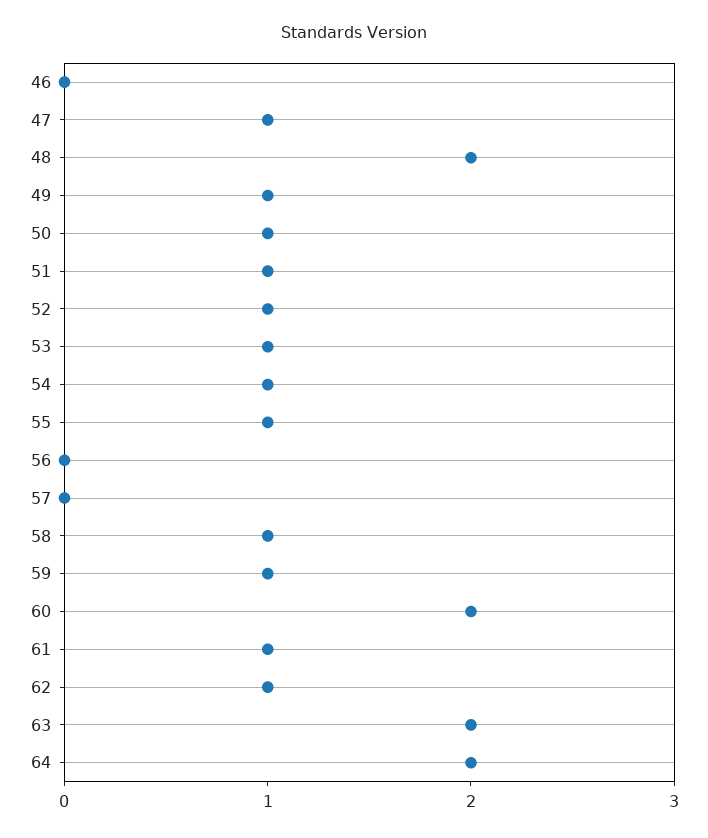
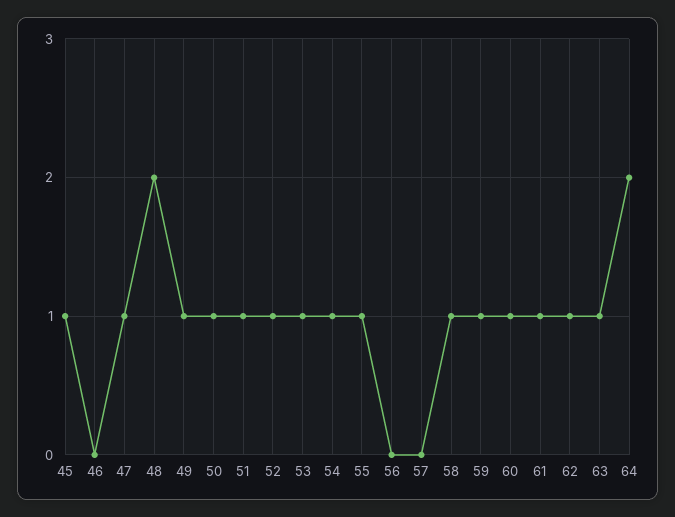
60: 2 -> 1
63: 2 -> 1
45: none -> 1

